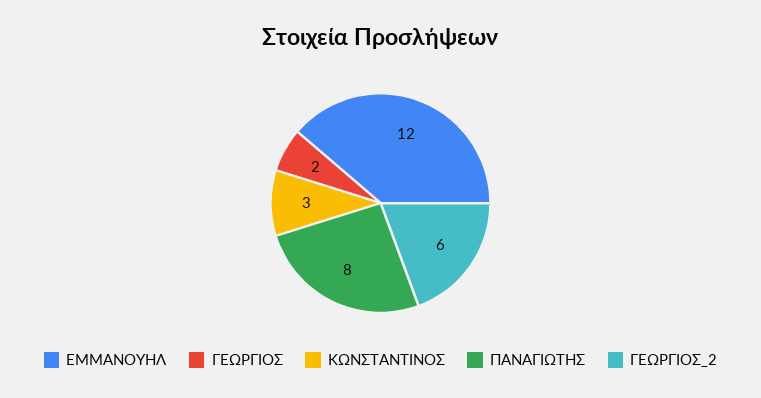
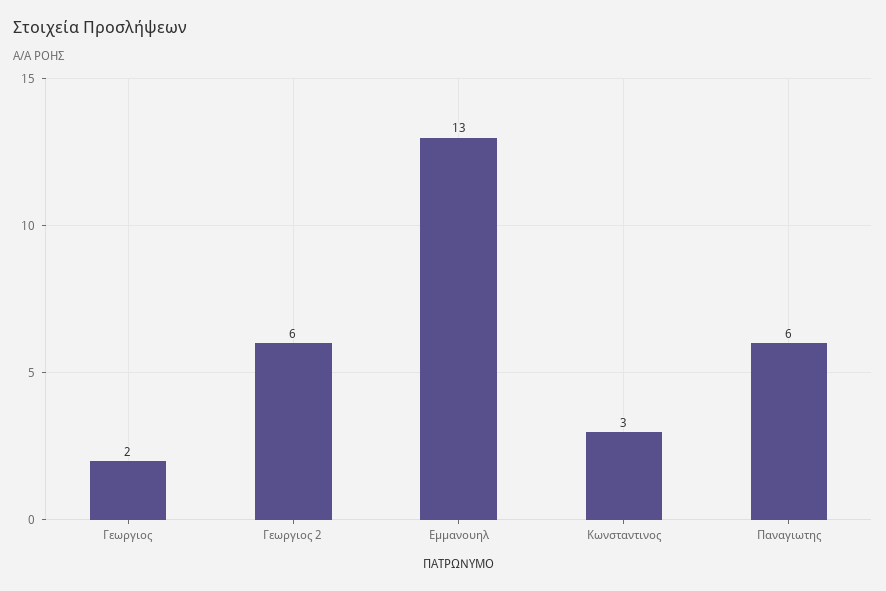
ΕΜΜΑΝΟΥΗΛ: 12 -> 13
ΠΑΝΑΓΙΩΤΗΣ: 8 -> 6

